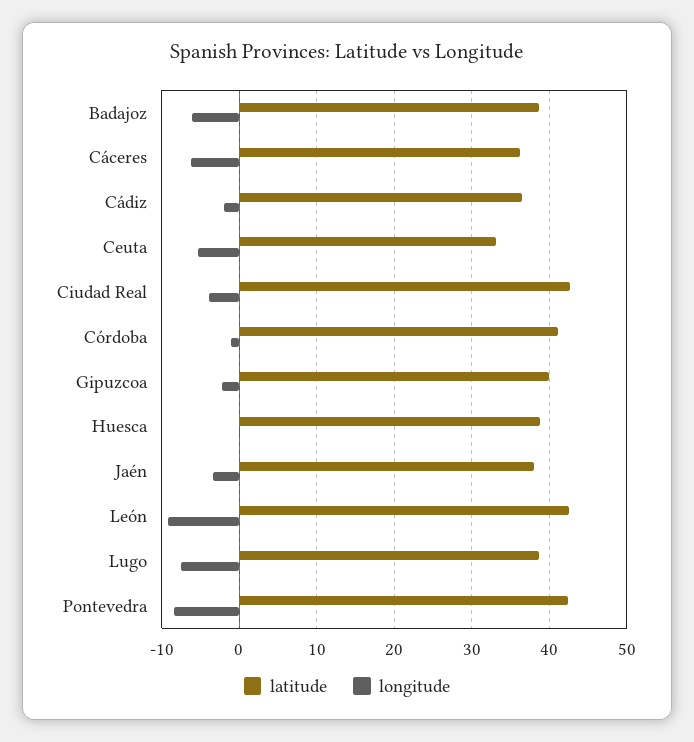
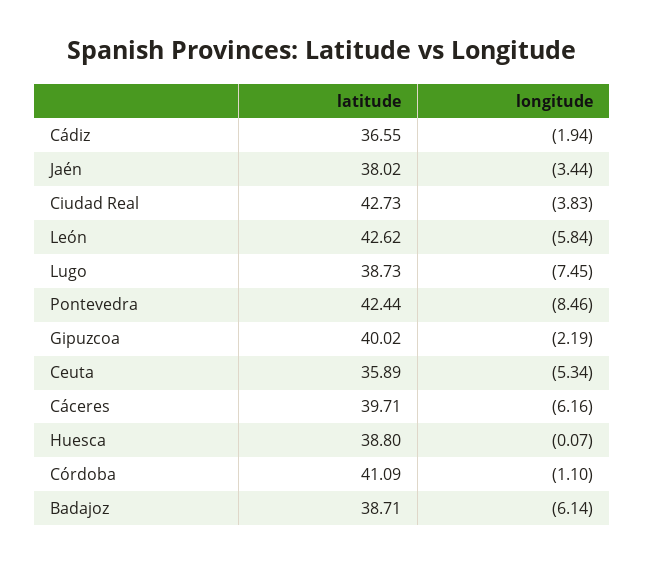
latitude, Cáceres: 36 -> 39.71
latitude, Ceuta: 33 -> 35.89
longitude, León: -9 -> -5.84

